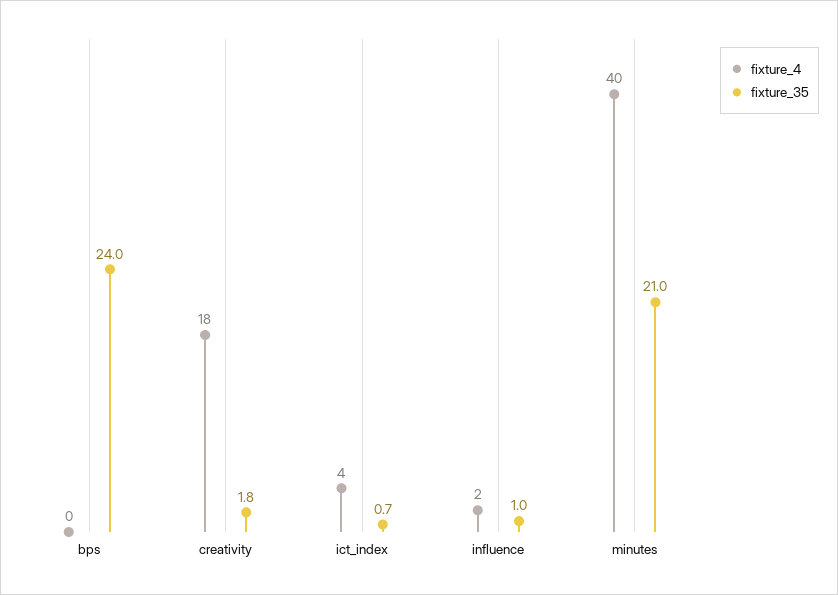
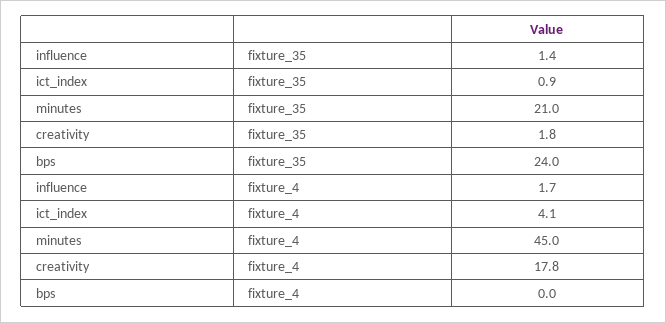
fixture_35, ict_index: 0.7 -> 0.9
fixture_35, influence: 1 -> 1.4
fixture_4, minutes: 40 -> 45

